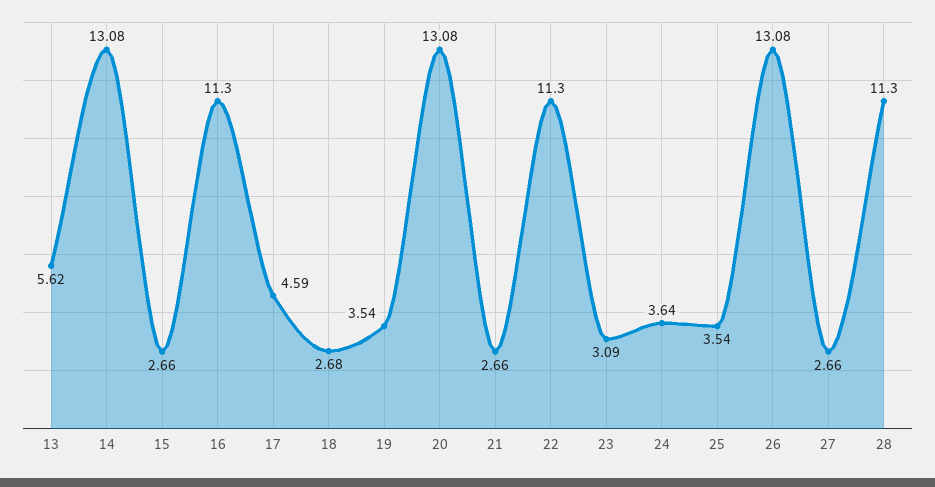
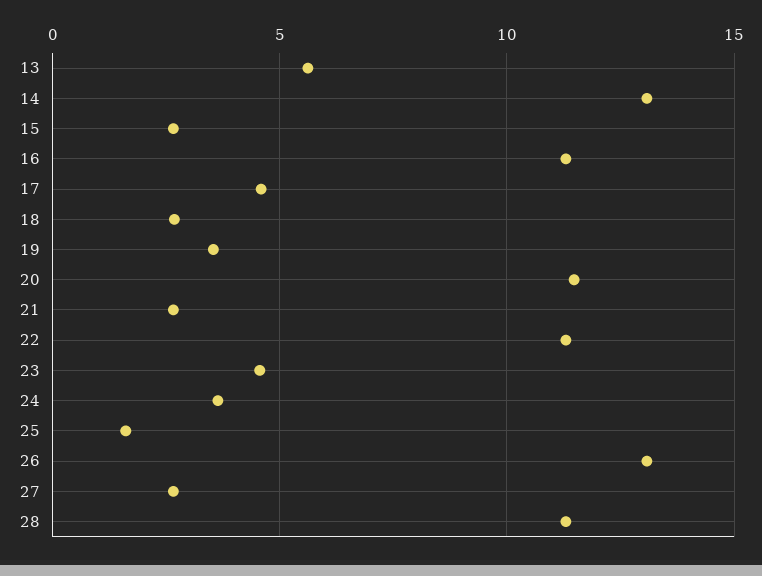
20: 13.08 -> 11.5
23: 3.09 -> 4.5
25: 3.54 -> 1.5

